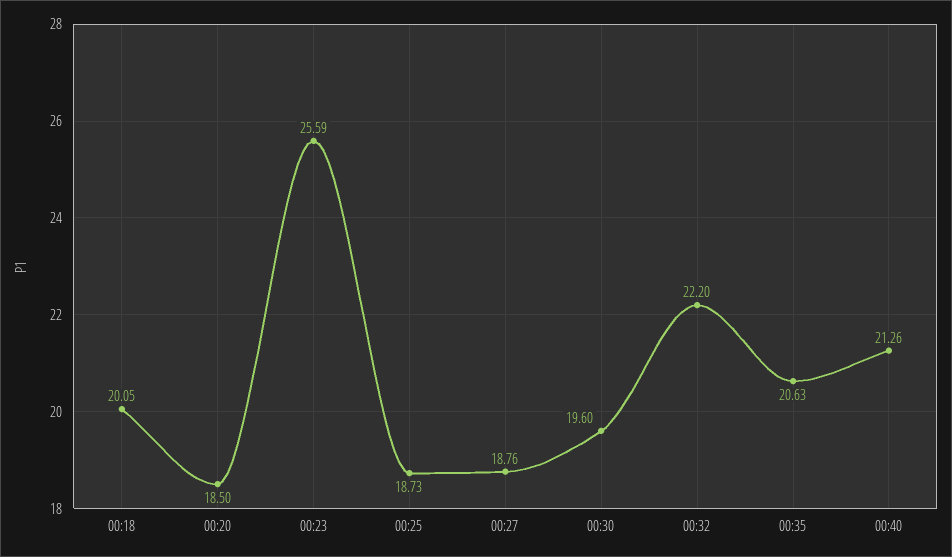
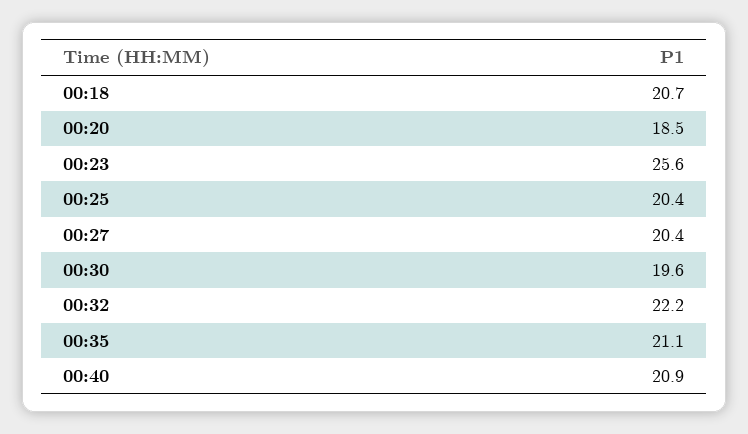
00:18: 20.05 -> 20.7
00:25: 18.73 -> 20.4
00:27: 18.76 -> 20.4
00:35: 20.63 -> 21.1
00:40: 21.26 -> 20.9

